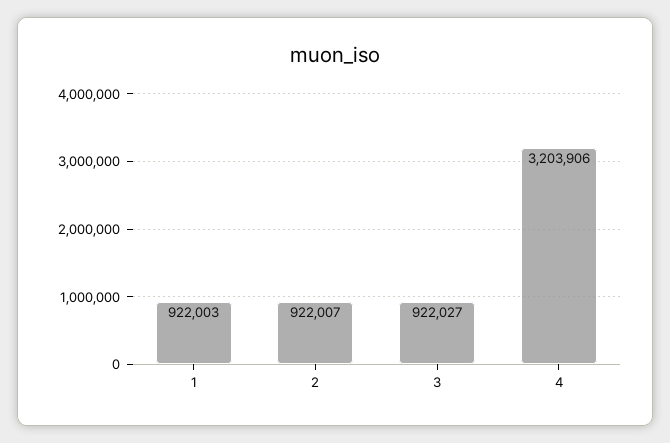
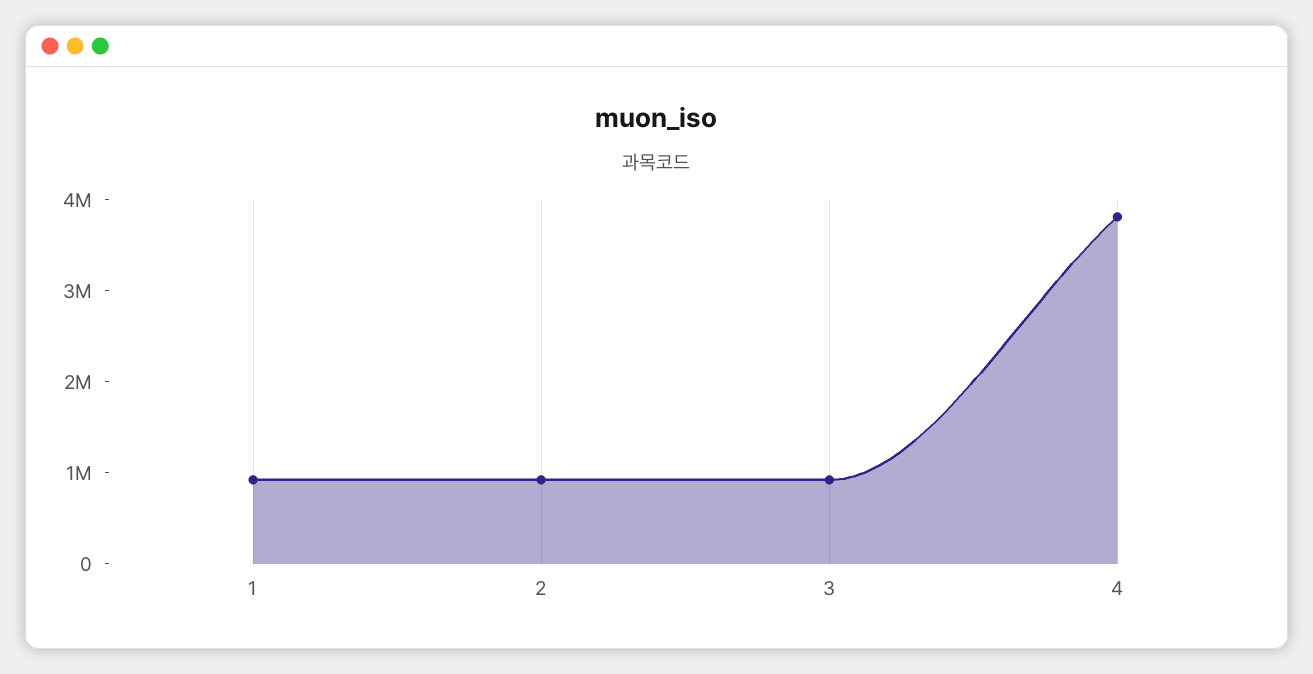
4: 3203906 -> 3800000

